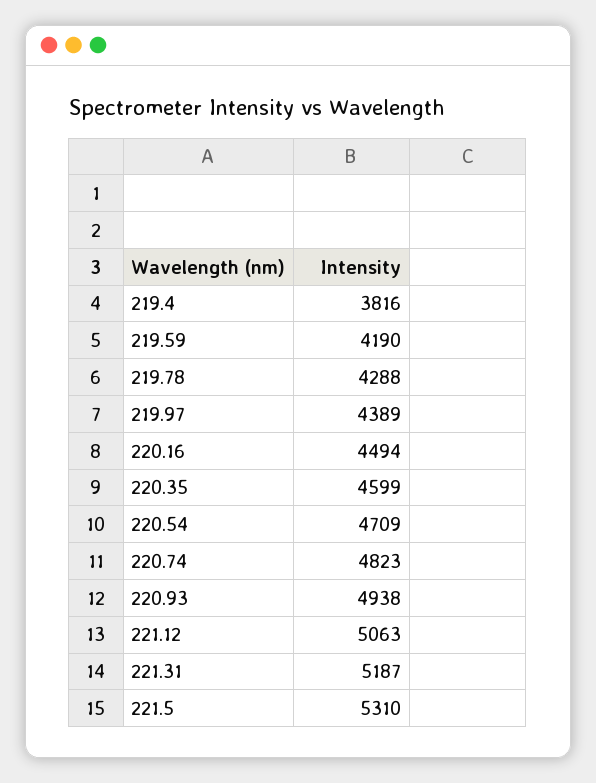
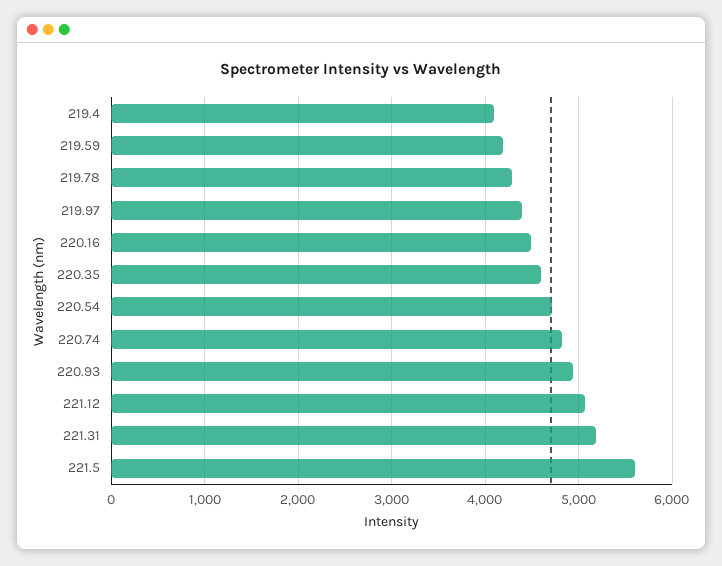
219.4: 3816 -> 4100
221.5: 5310 -> 5600

